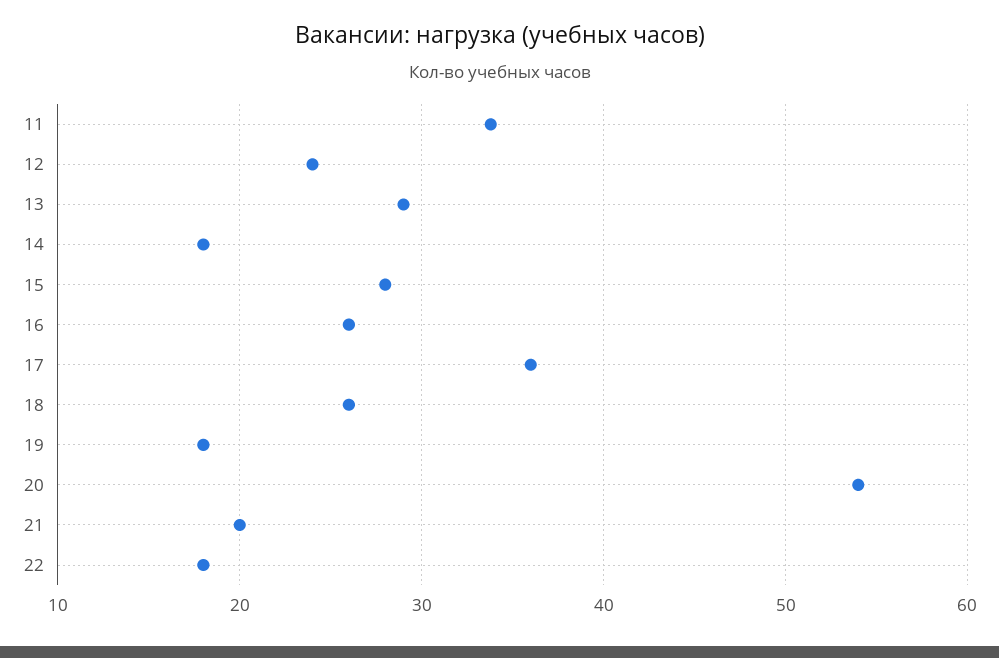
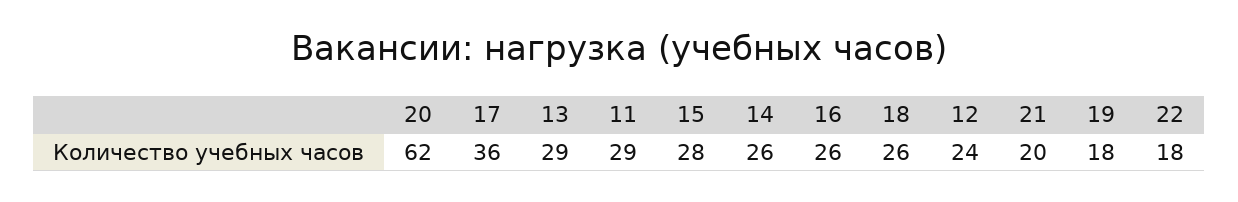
11: 34 -> 29
14: 18 -> 26
20: 54 -> 62

